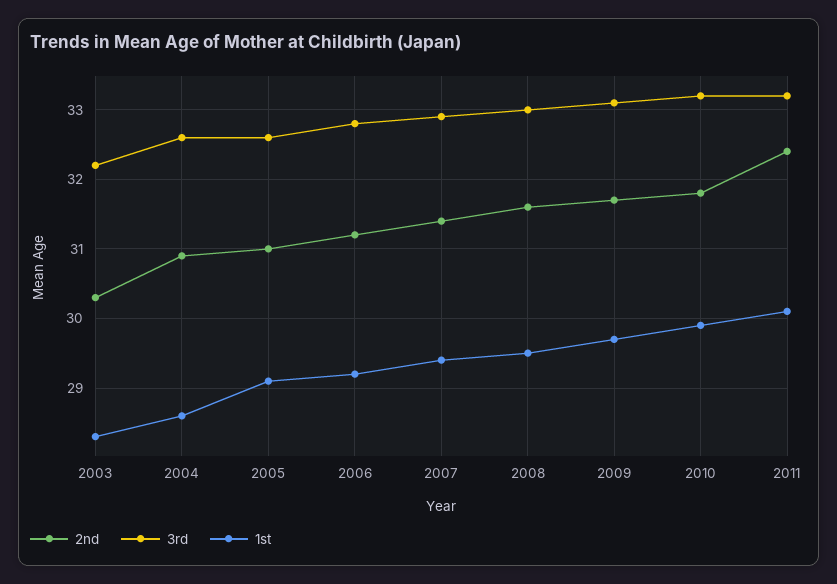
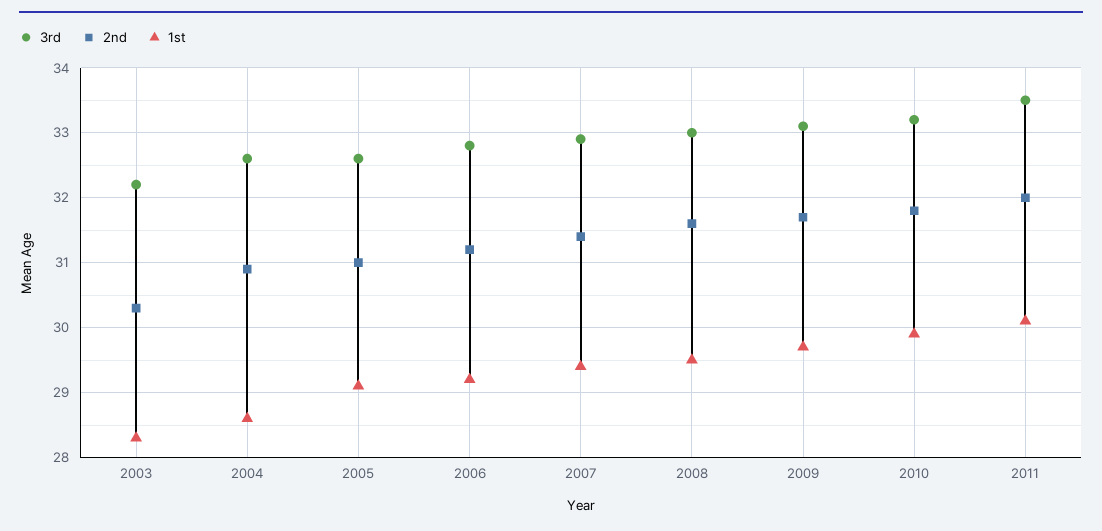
2nd, 2011: 32.4 -> 32
3rd, 2011: 33.2 -> 33.5

